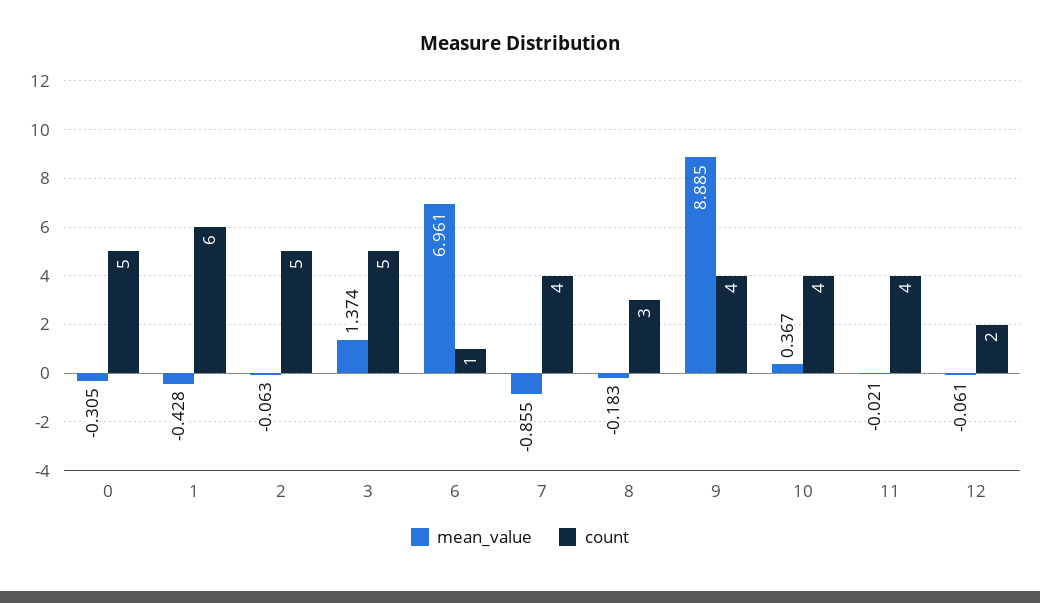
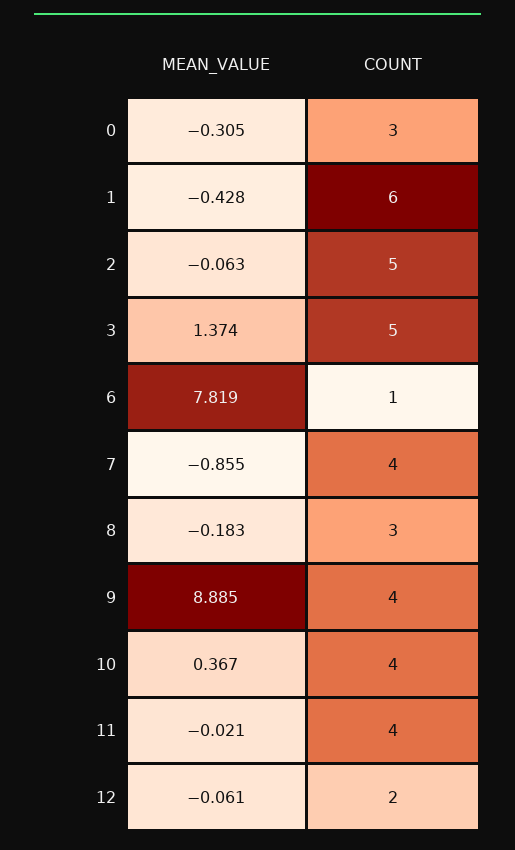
count, 0: 5 -> 3
mean_value, 6: 6.961 -> 7.819

